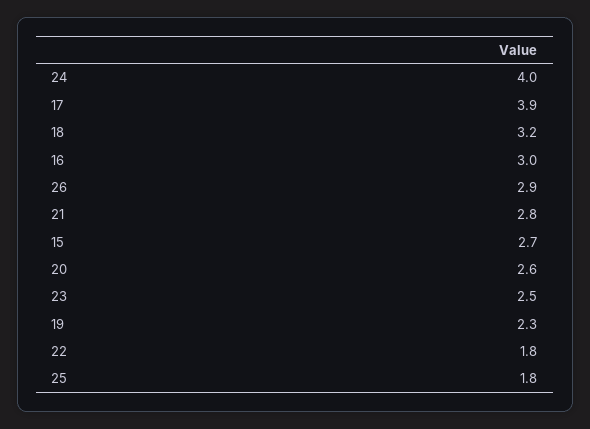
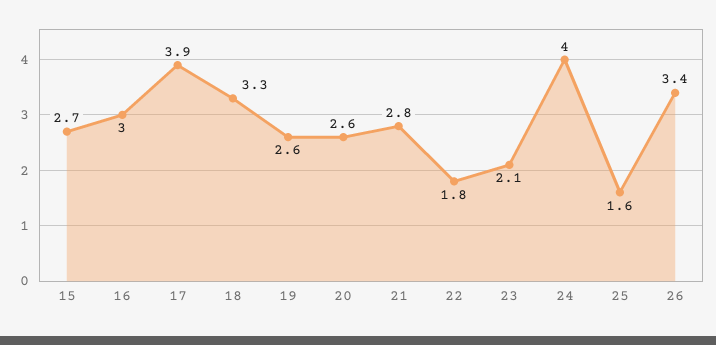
18: 3.2 -> 3.3
26: 2.9 -> 3.4
23: 2.5 -> 2.1
19: 2.3 -> 2.6
25: 1.8 -> 1.6

